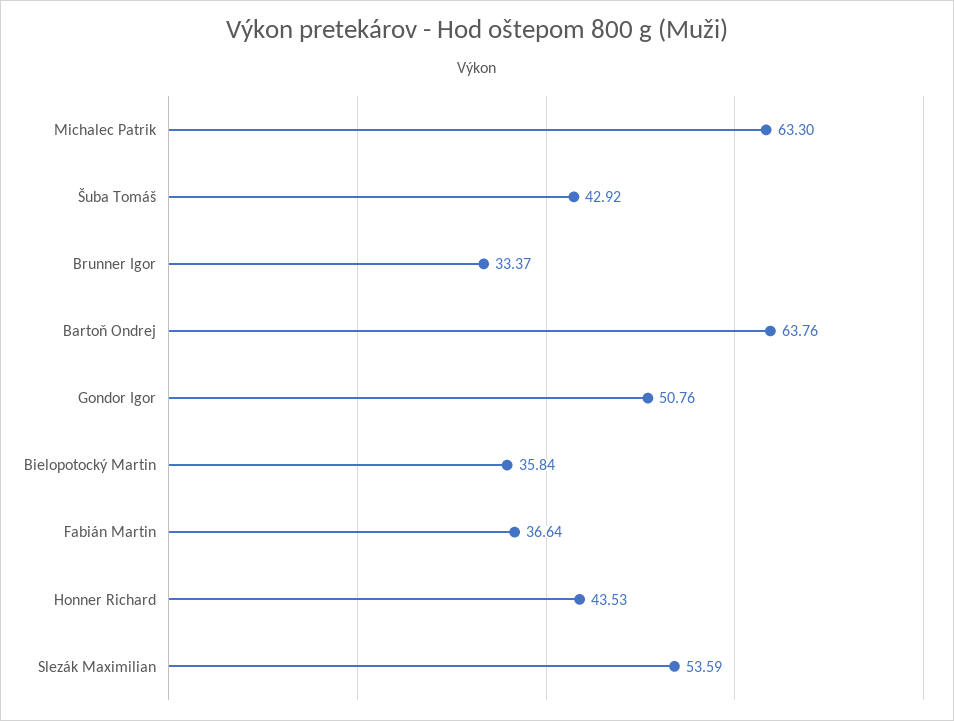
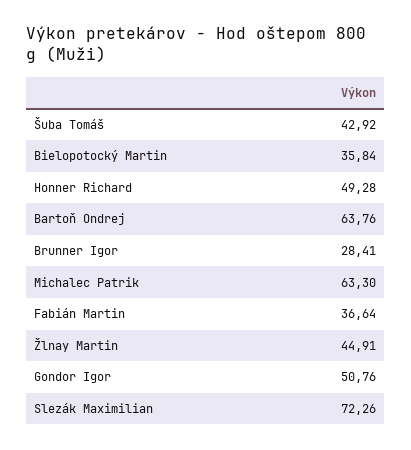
Brunner Igor: 33.37 -> 28.41
Honner Richard: 43.53 -> 49.28
Slezák Maximilian: 53.59 -> 72.26
Žlnay Martin: none -> 44.91

